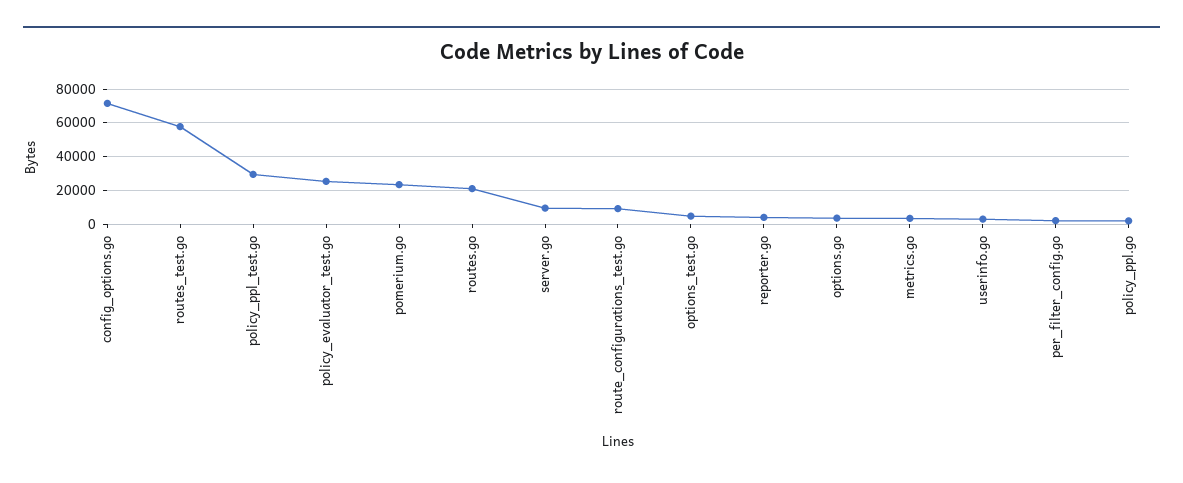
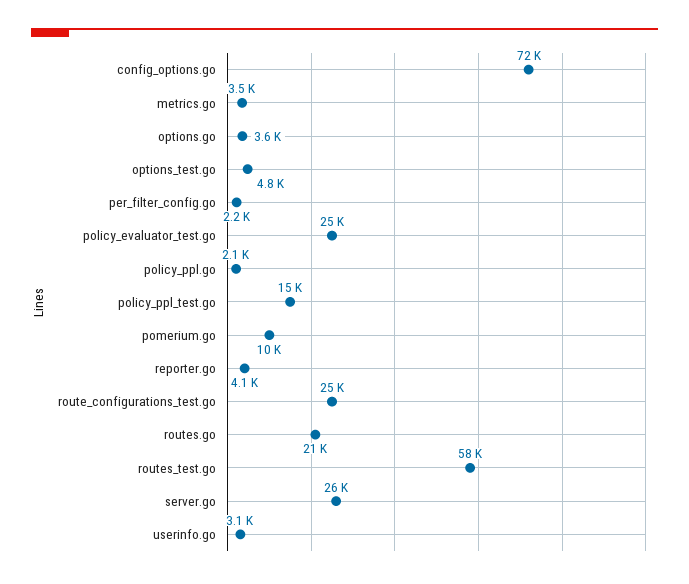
policy_ppl_test.go: 30000 -> 15000
pomerium.go: 25000 -> 10000
server.go: 10000 -> 26000
route_configurations_test.go: 10000 -> 25000

